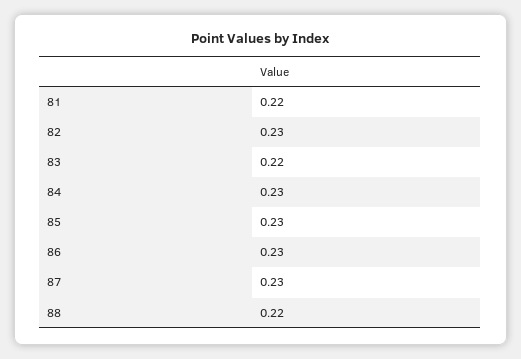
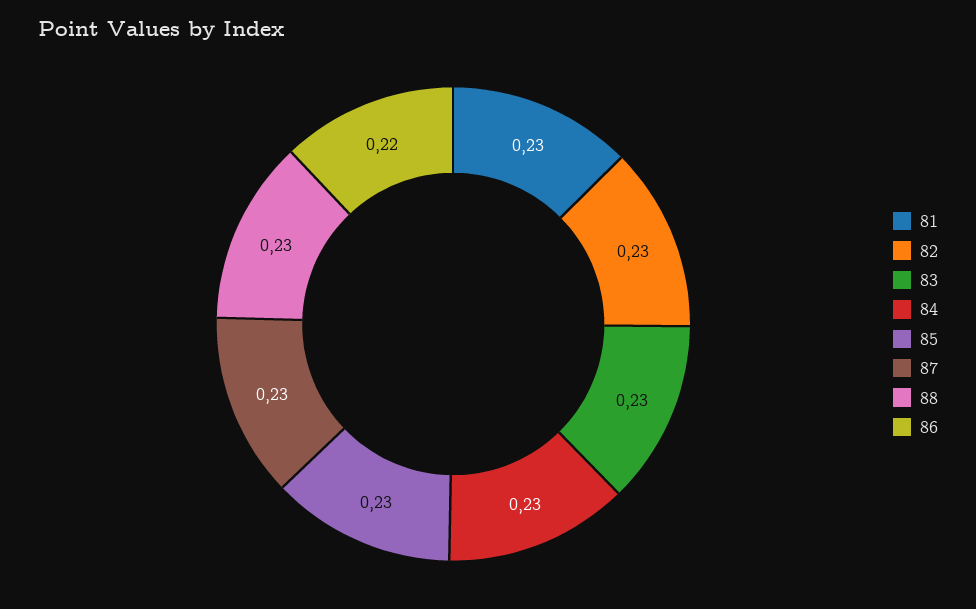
81: 0.22 -> 0.23
83: 0.22 -> 0.23
86: 0.23 -> 0.22
88: 0.22 -> 0.23

